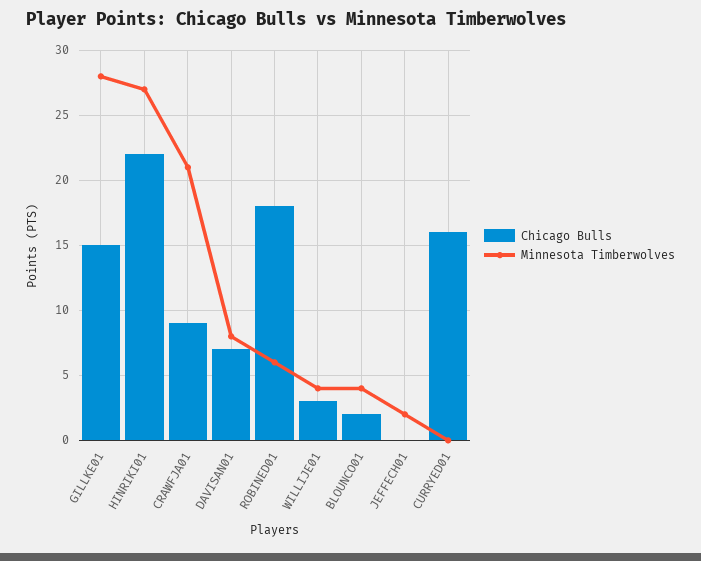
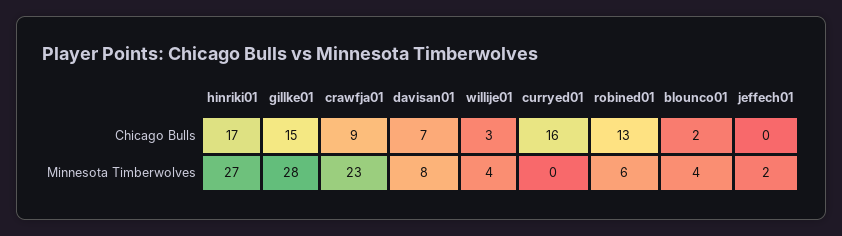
Chicago Bulls, HINRIKI01: 22 -> 17
Minnesota Timberwolves, CRAWFJA01: 21 -> 23
Chicago Bulls, ROBINED01: 18 -> 13

